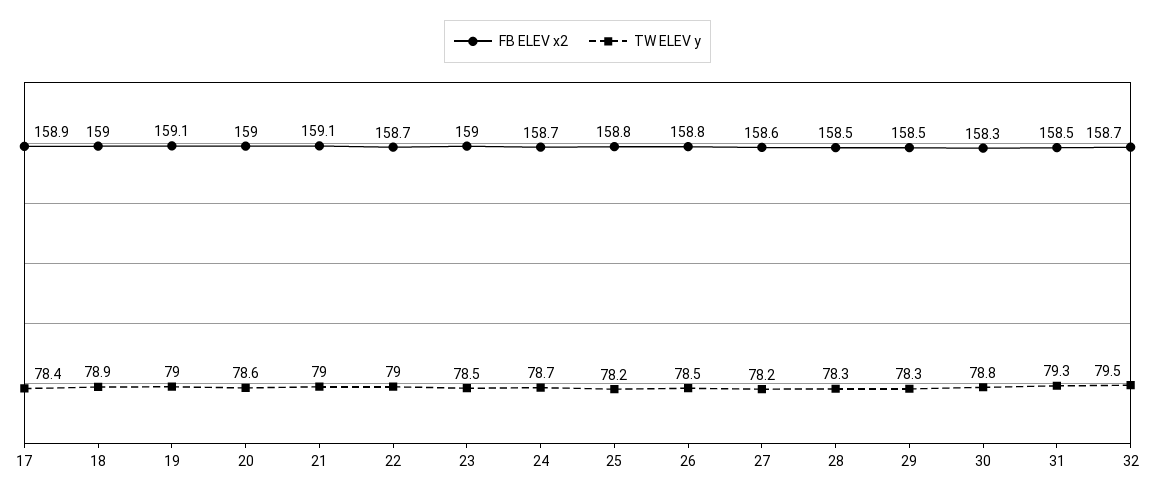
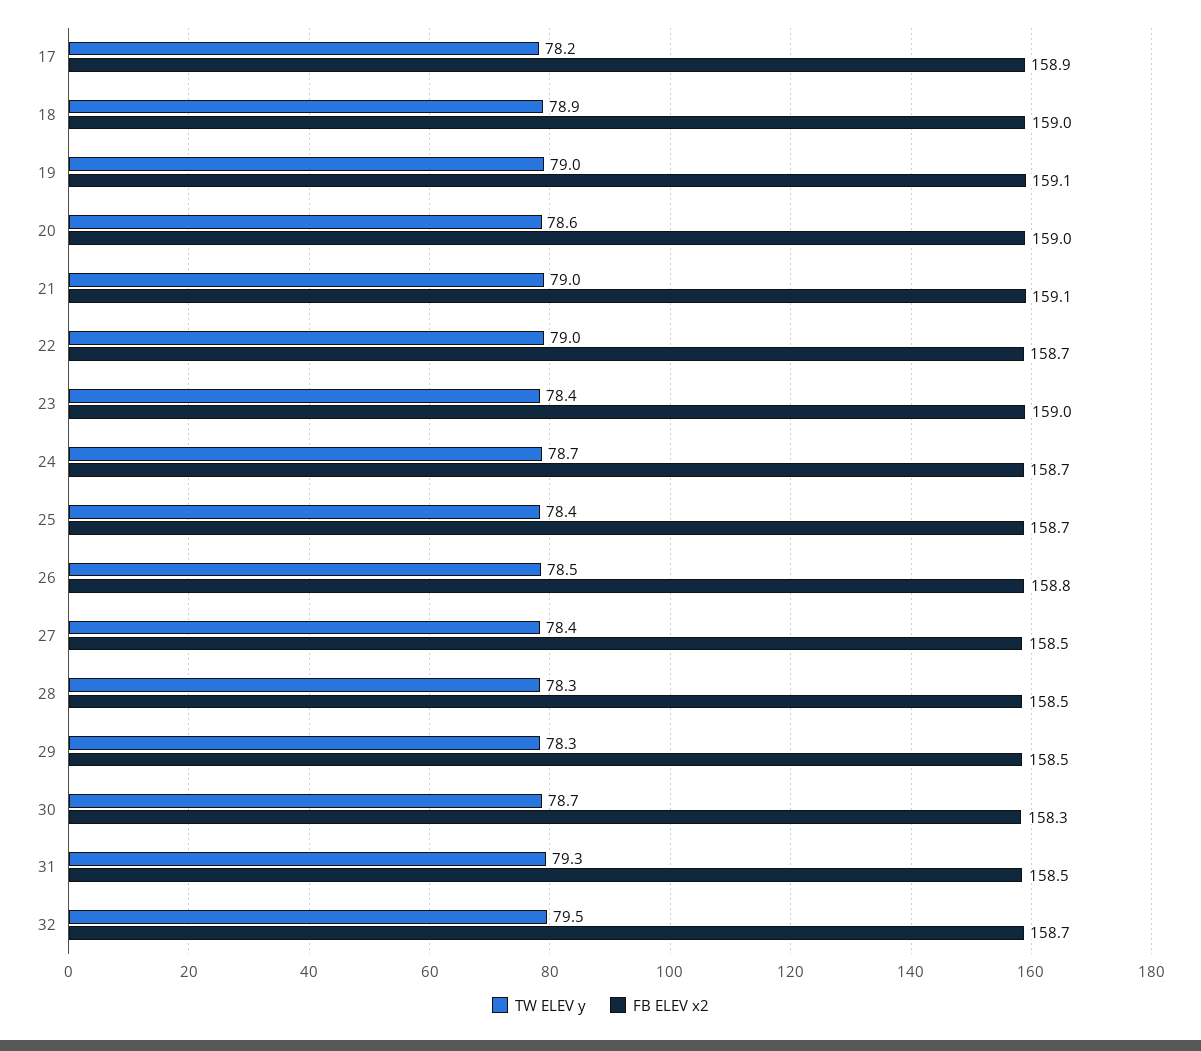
TW ELEV y, 17: 78.4 -> 78.2
TW ELEV y, 23: 78.5 -> 78.4
FB ELEV x2, 25: 158.8 -> 158.7
TW ELEV y, 25: 78.2 -> 78.4
FB ELEV x2, 27: 158.6 -> 158.5
TW ELEV y, 27: 78.2 -> 78.4
TW ELEV y, 30: 78.8 -> 78.7

